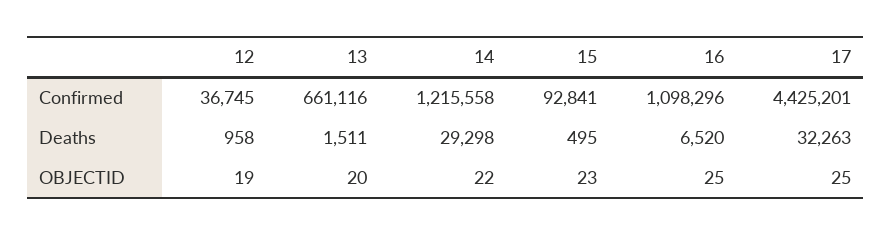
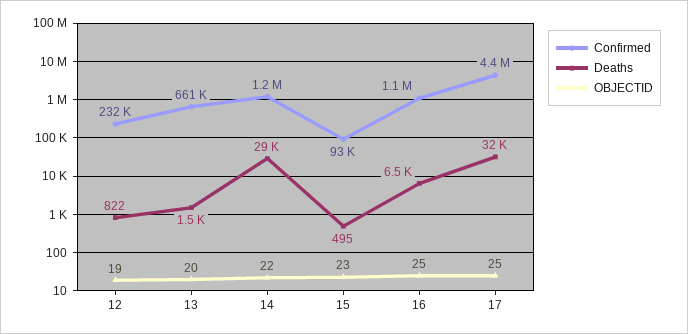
Confirmed, 12: 36745 -> 232000
Deaths, 12: 958 -> 822

